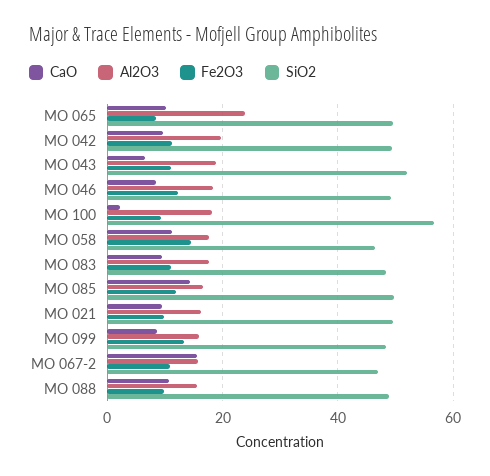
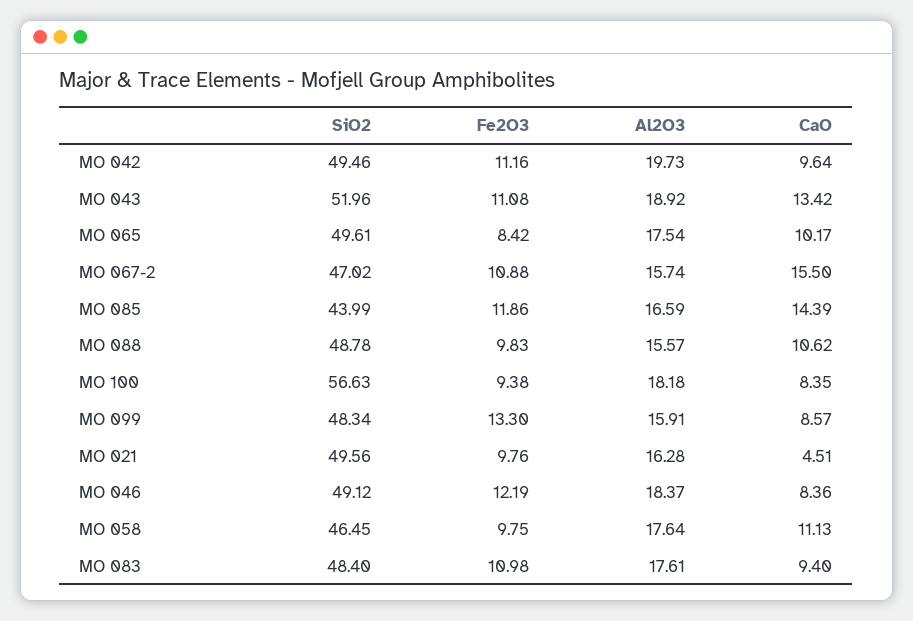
Al2O3, MO 065: 24 -> 17.54
CaO, MO 043: 6 -> 13.42
CaO, MO 100: 2 -> 8.35
Fe2O3, MO 058: 14 -> 9.75
SiO2, MO 085: 50 -> 43.99
CaO, MO 021: 10 -> 4.51

